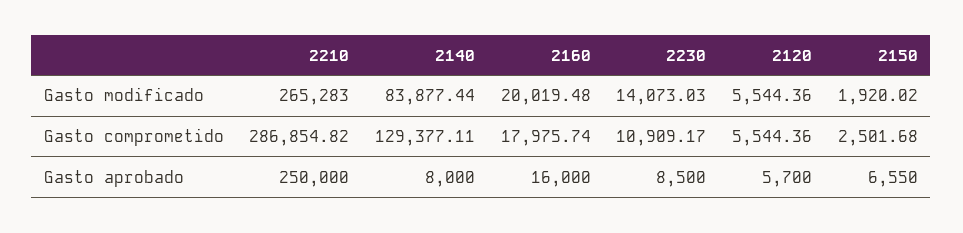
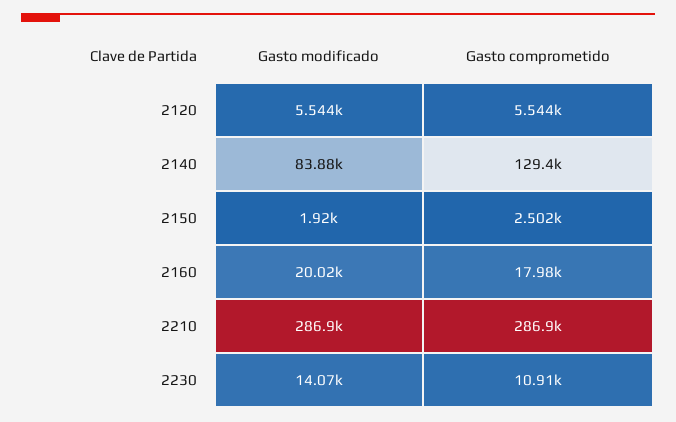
2210, Gasto modificado: 265283 -> 286900
2210, Gasto aprobado: 250000 -> none
2140, Gasto aprobado: 8000 -> none
2160, Gasto aprobado: 16000 -> none
2230, Gasto aprobado: 8500 -> none
2120, Gasto aprobado: 5700 -> none
2150, Gasto aprobado: 6550 -> none

